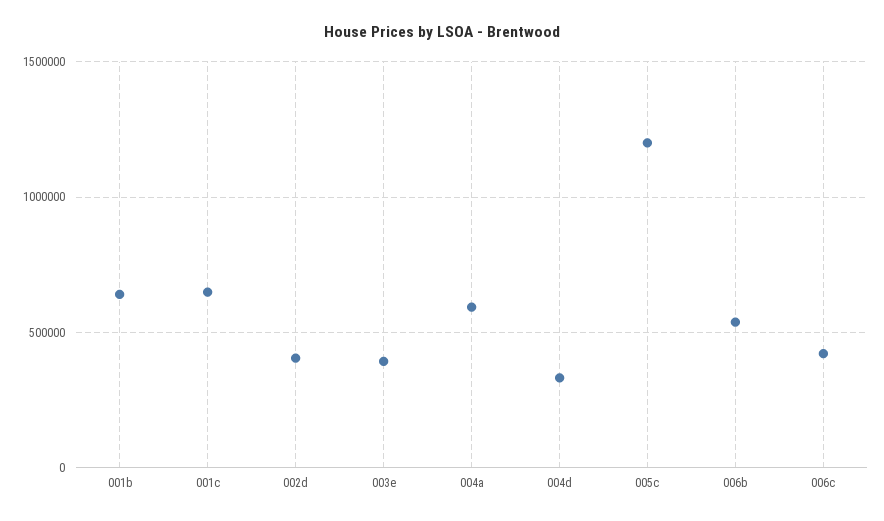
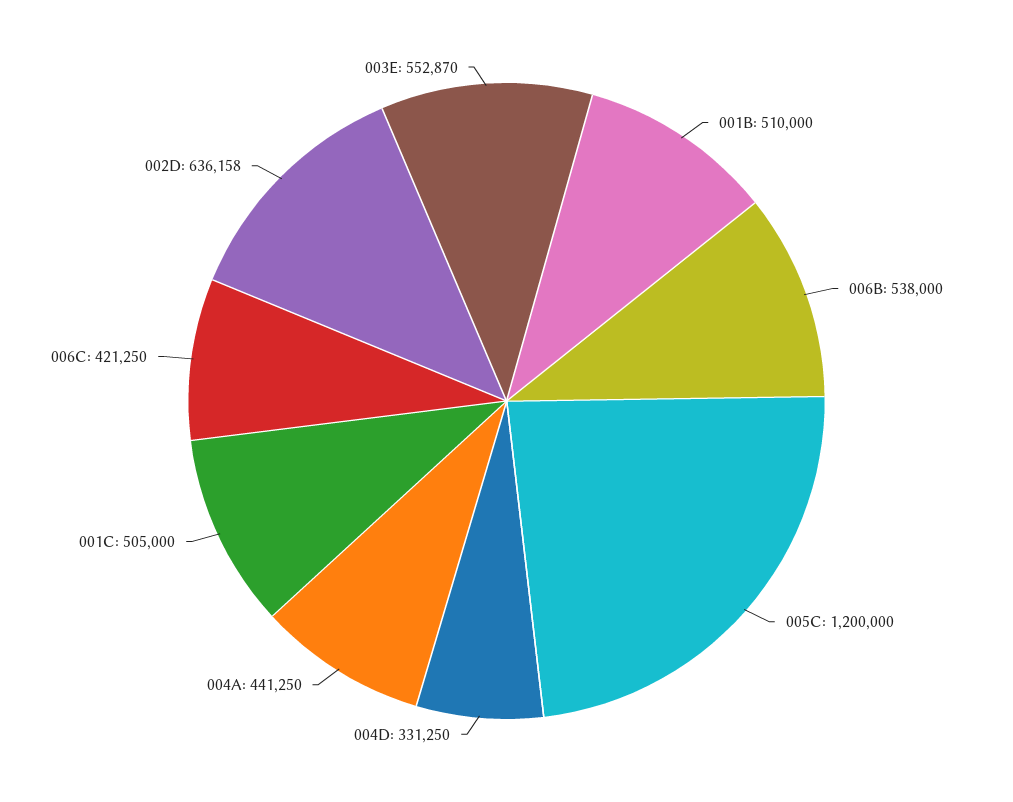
001b: 650000 -> 510000
001c: 650000 -> 505000
002d: 400000 -> 636158
003e: 400000 -> 552870
004a: 600000 -> 441250

